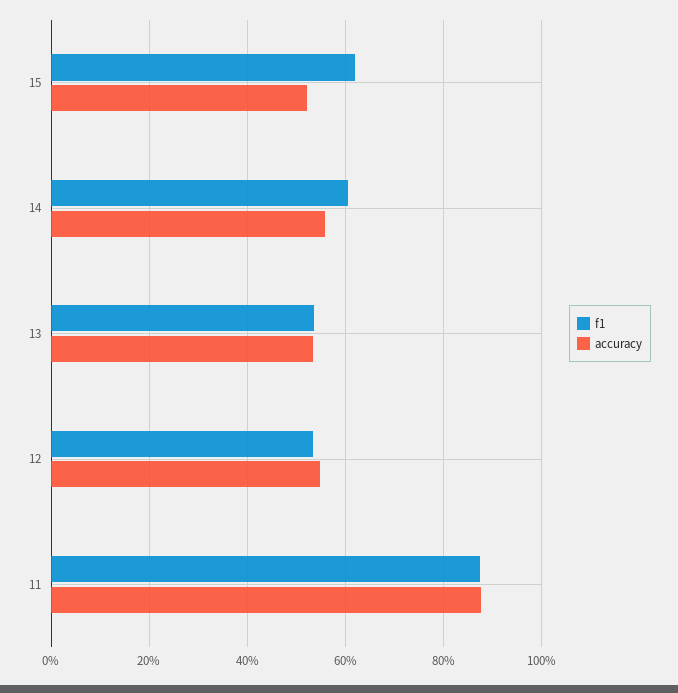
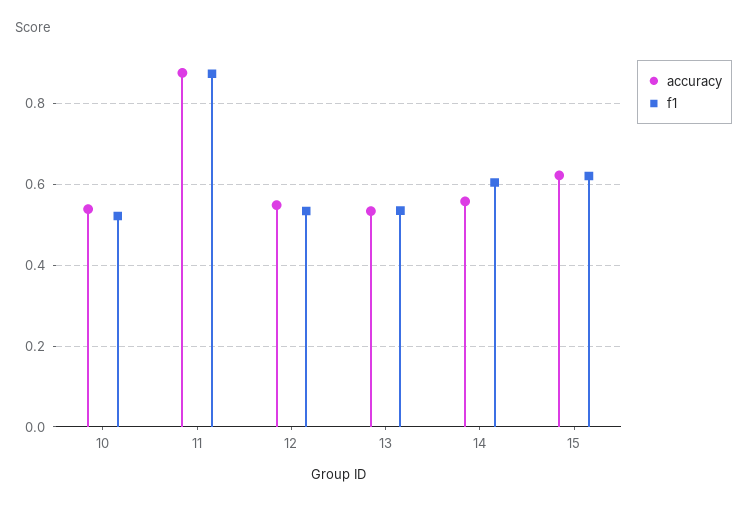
accuracy, 15: 0.52 -> 0.62
accuracy, 10: none -> 0.54
f1, 10: none -> 0.52

